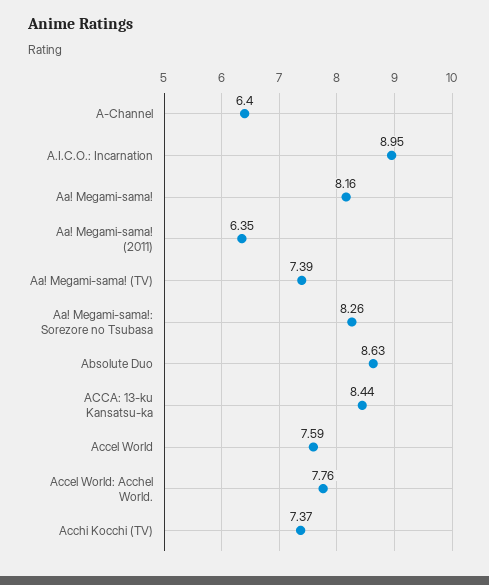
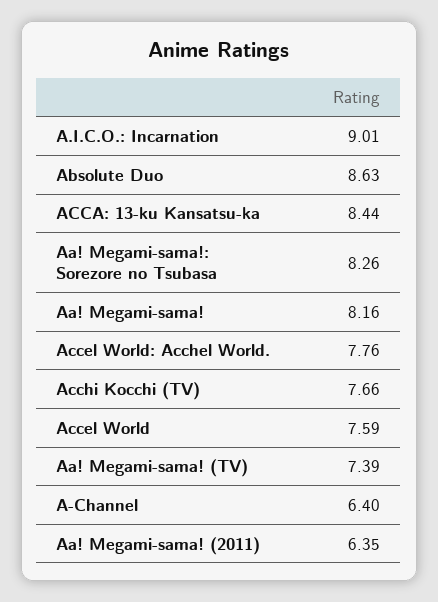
A.I.C.O.: Incarnation: 8.95 -> 9.01
Acchi Kocchi (TV): 7.37 -> 7.66

